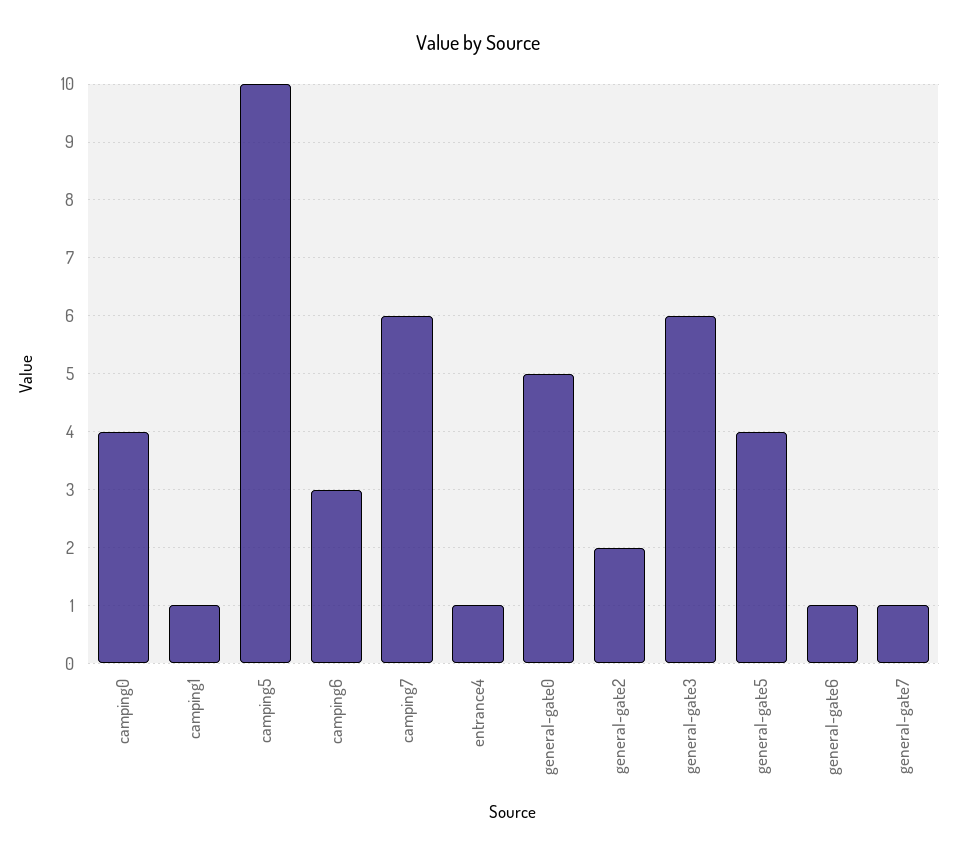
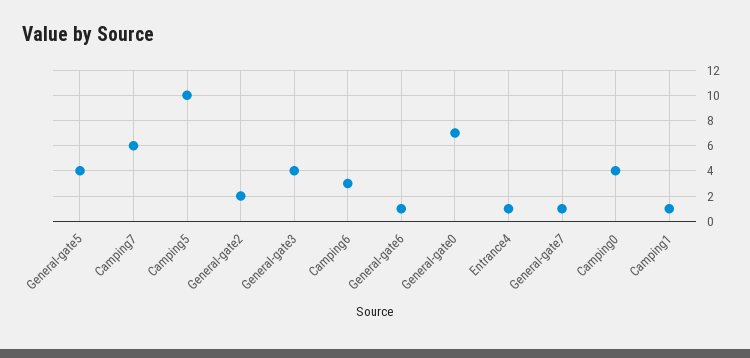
general-gate0: 5 -> 7
general-gate3: 6 -> 4

